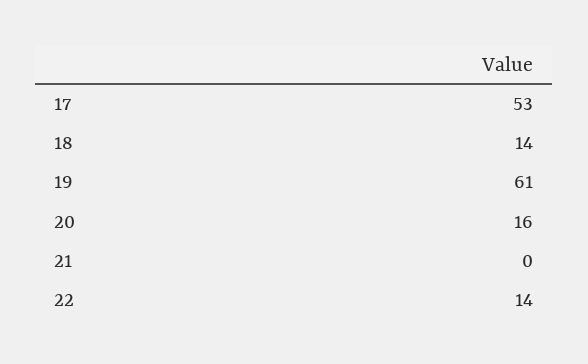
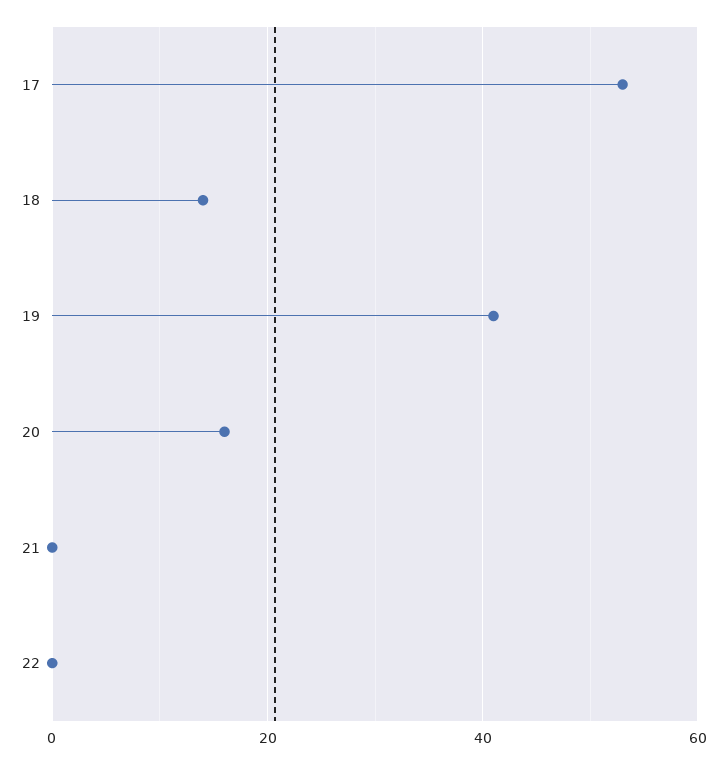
19: 61 -> 40
22: 14 -> 0

